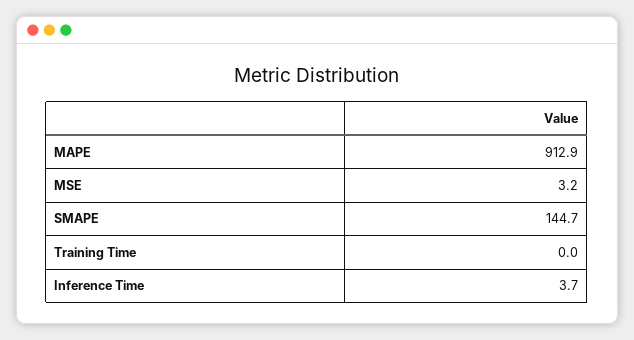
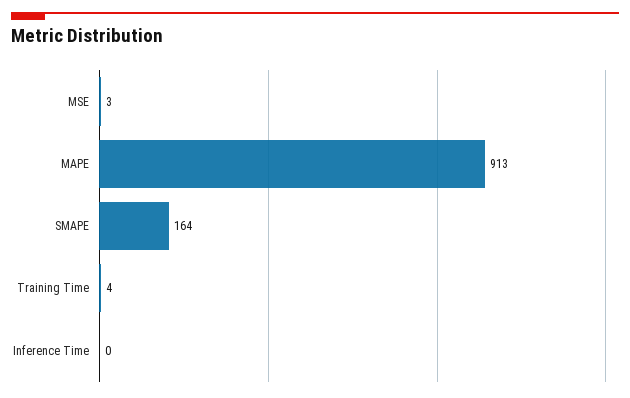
SMAPE: 144.7 -> 164
Training Time: 0 -> 4
Inference Time: 3.7 -> 0

